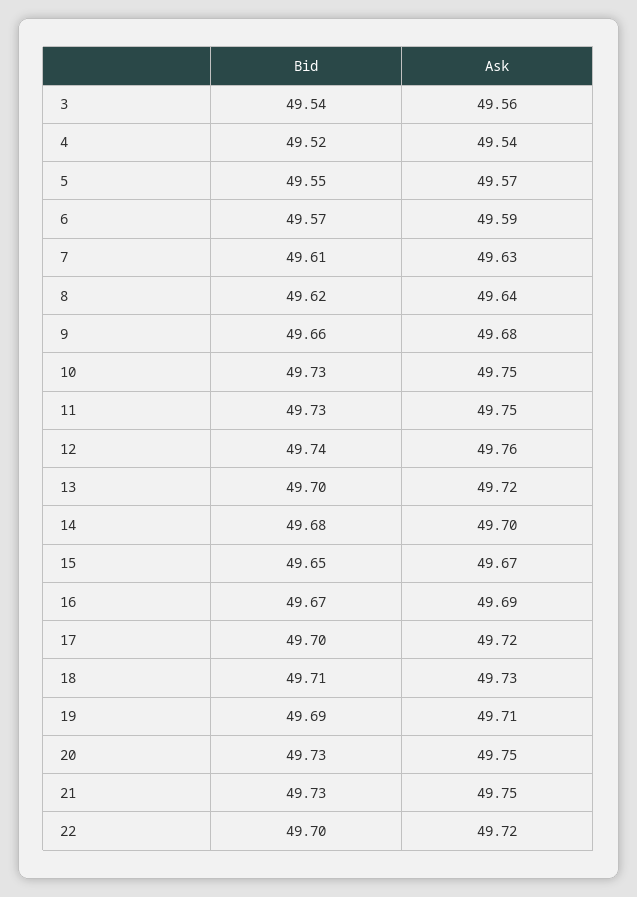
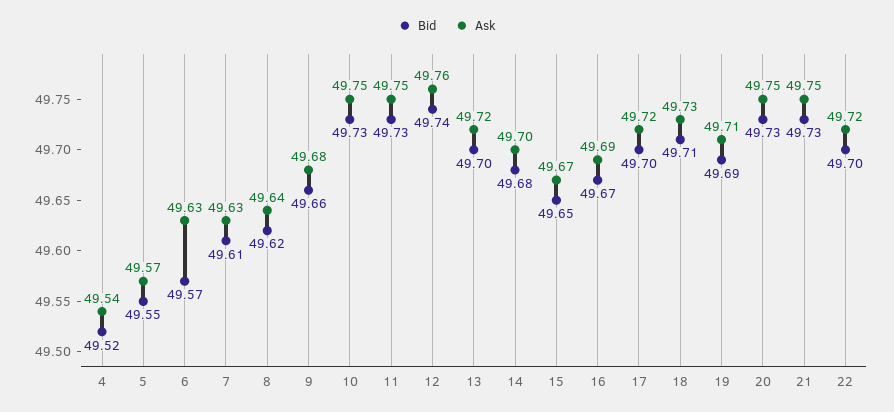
Bid, 3: 49.54 -> none
Ask, 3: 49.56 -> none
Ask, 6: 49.59 -> 49.63

